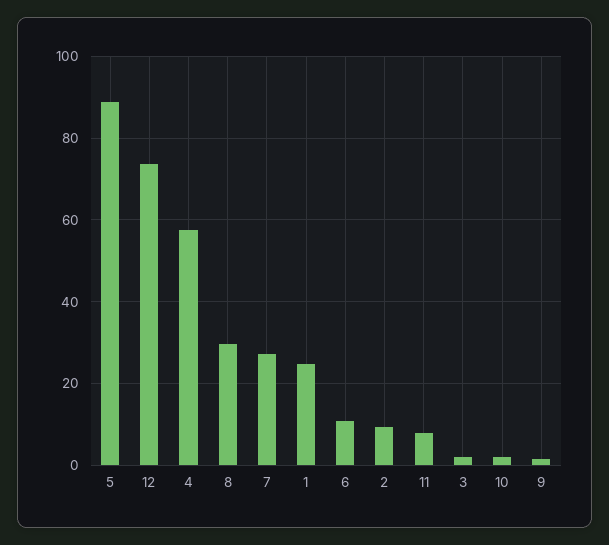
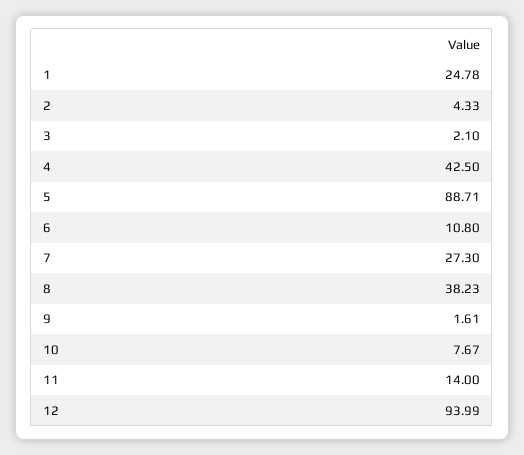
12: 74 -> 93.99
4: 58 -> 42.5
8: 30 -> 38.23
2: 10 -> 4.33
11: 8 -> 14
10: 2 -> 7.67

